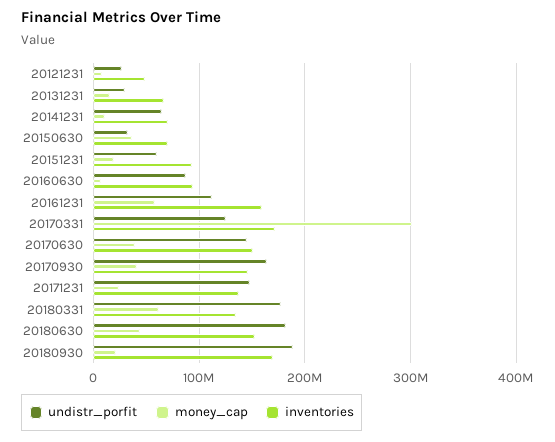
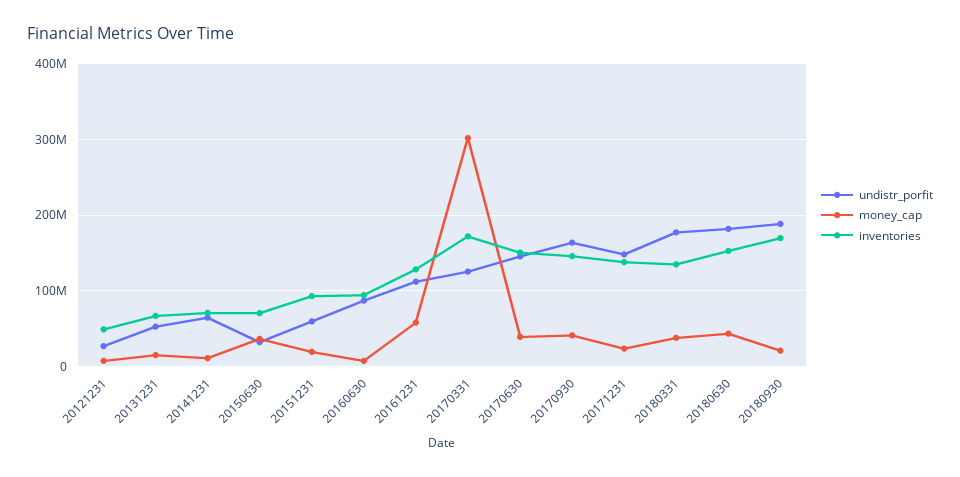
undistr_porfit, 20131231: 30000000 -> 50000000
inventories, 20161231: 160000000 -> 130000000
money_cap, 20180331: 60000000 -> 40000000

